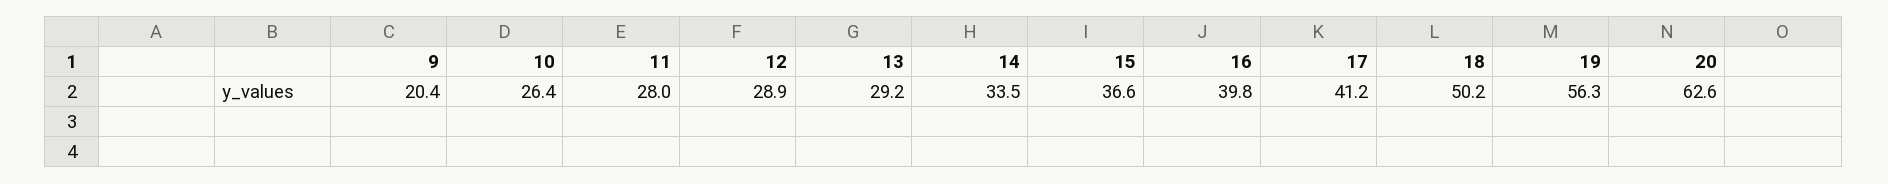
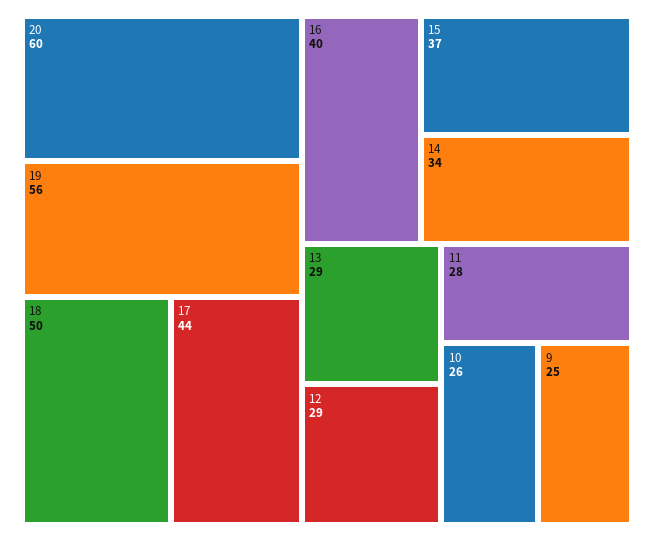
9: 20.4 -> 25
17: 41.2 -> 44
20: 62.6 -> 60

